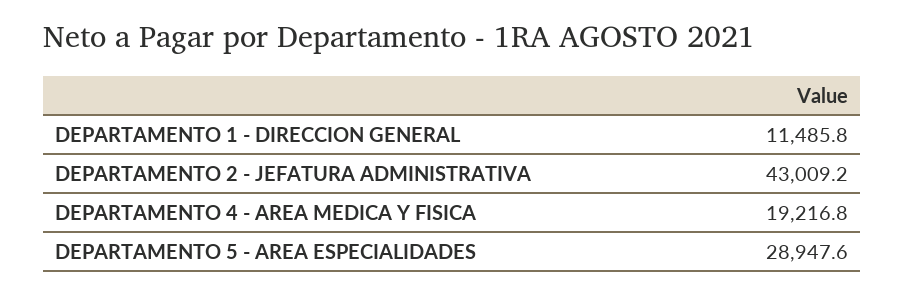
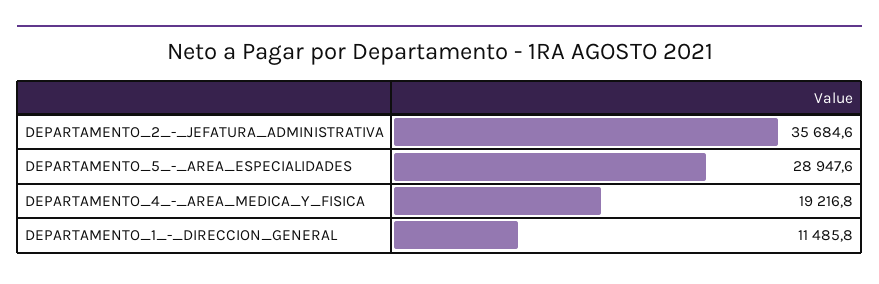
DEPARTAMENTO 2 - JEFATURA ADMINISTRATIVA: 43009.2 -> 35684.6

